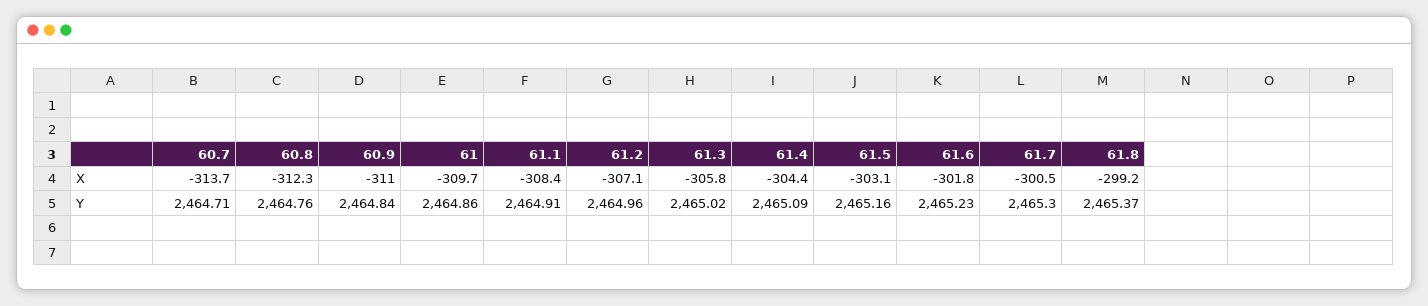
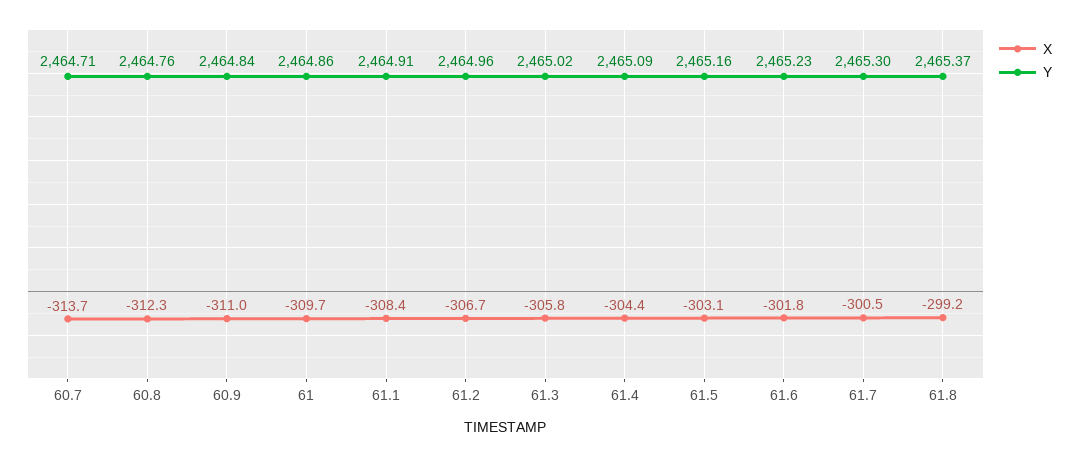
X, 61.2: -307.1 -> -306.7

